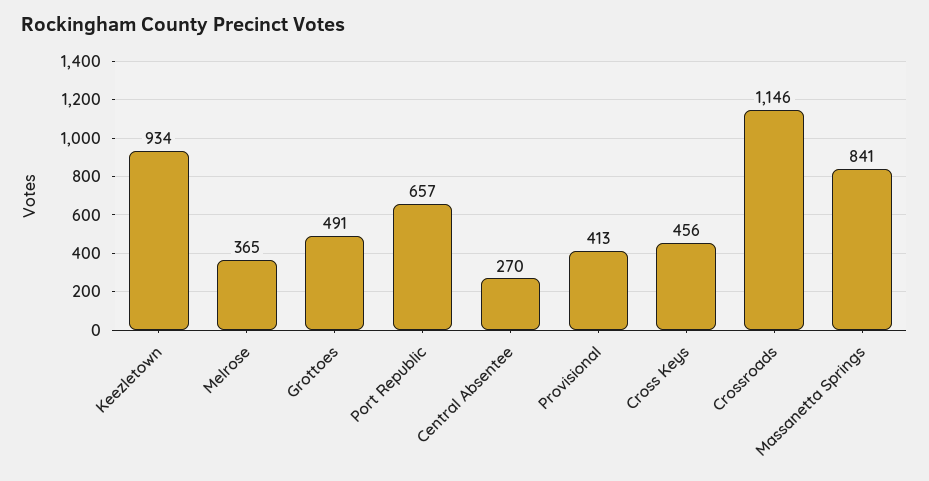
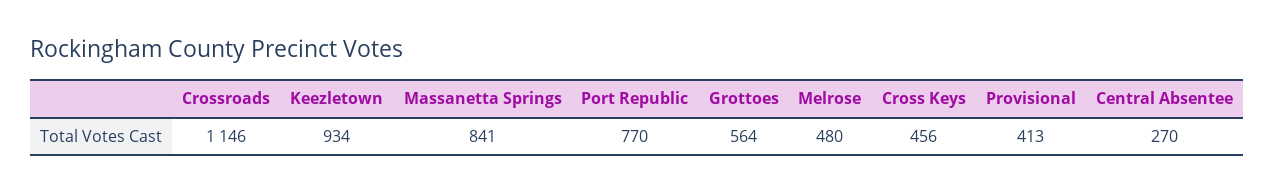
Melrose: 365 -> 480
Grottoes: 491 -> 564
Port Republic: 657 -> 770

